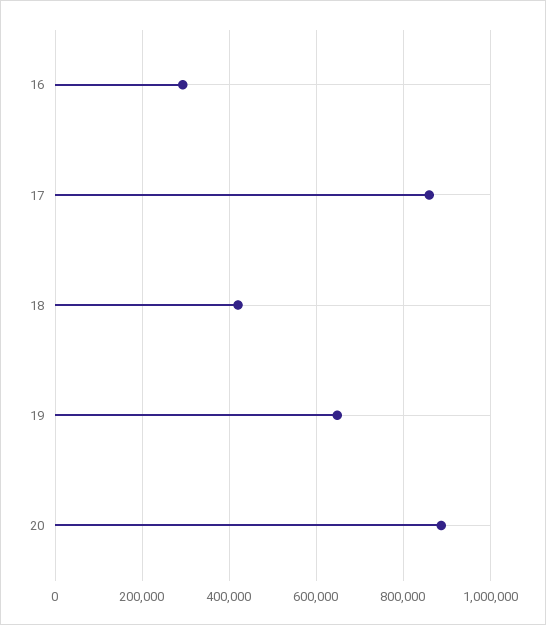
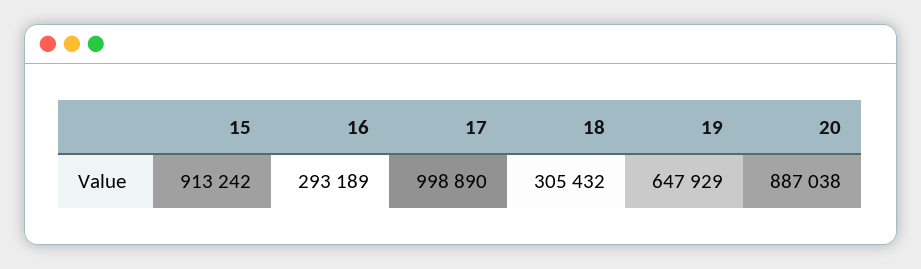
17: 860000 -> 998890
18: 420000 -> 305432
15: none -> 913242

